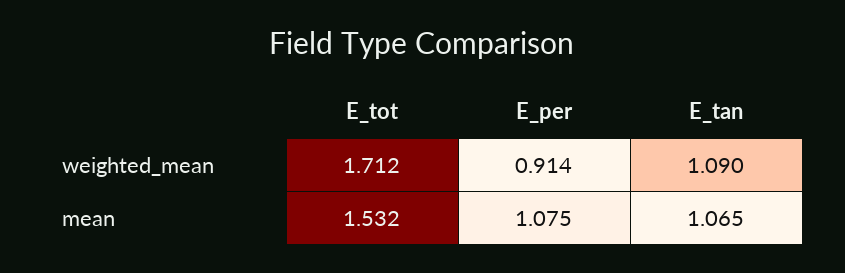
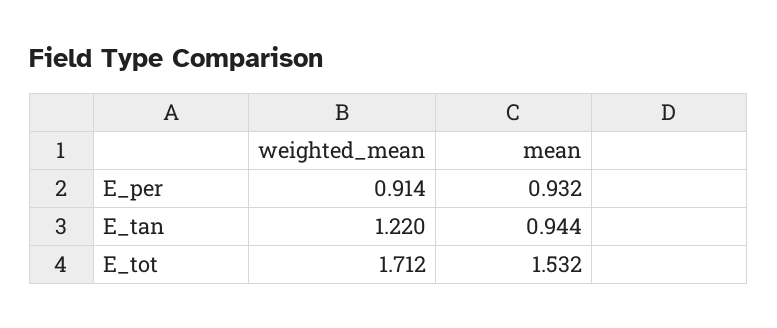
E_tan, weighted_mean: 1.09 -> 1.22
E_per, mean: 1.075 -> 0.932
E_tan, mean: 1.065 -> 0.944

